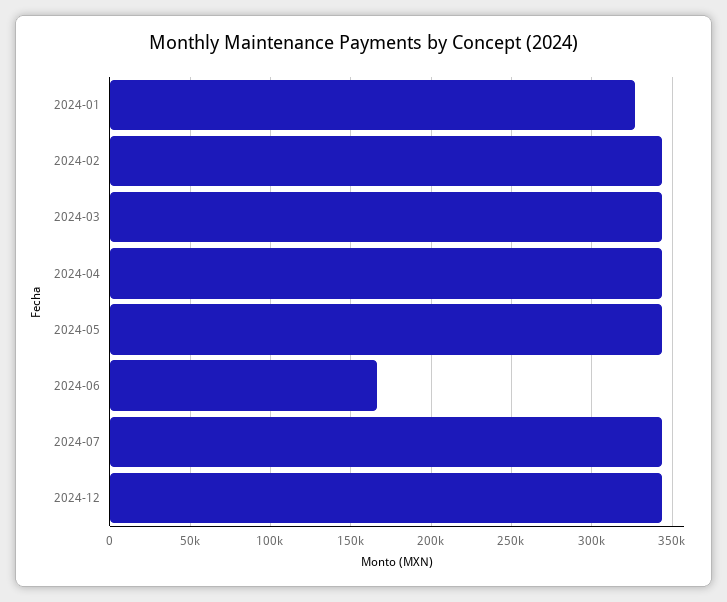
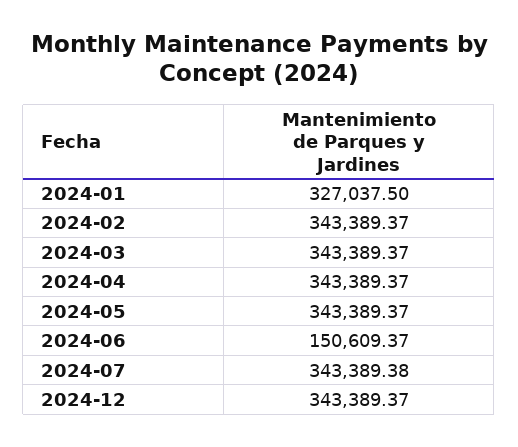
2024-06: 165000 -> 150609.37

